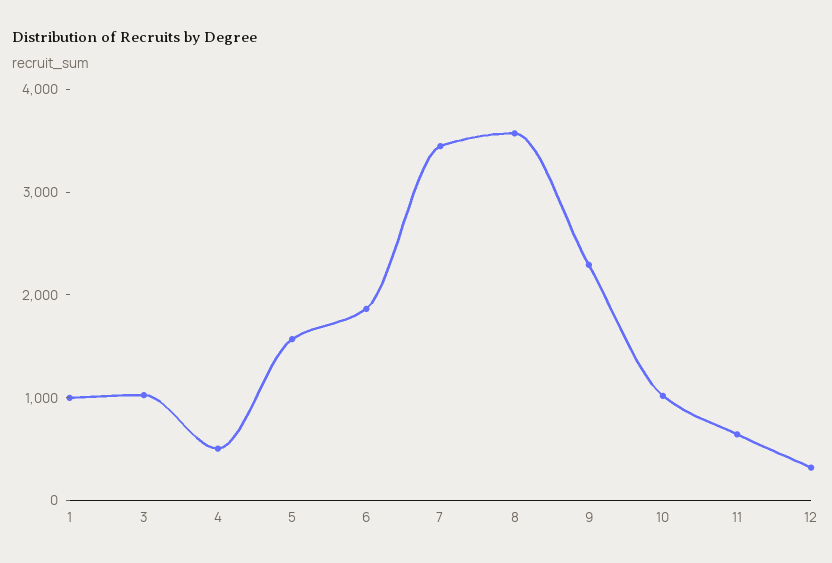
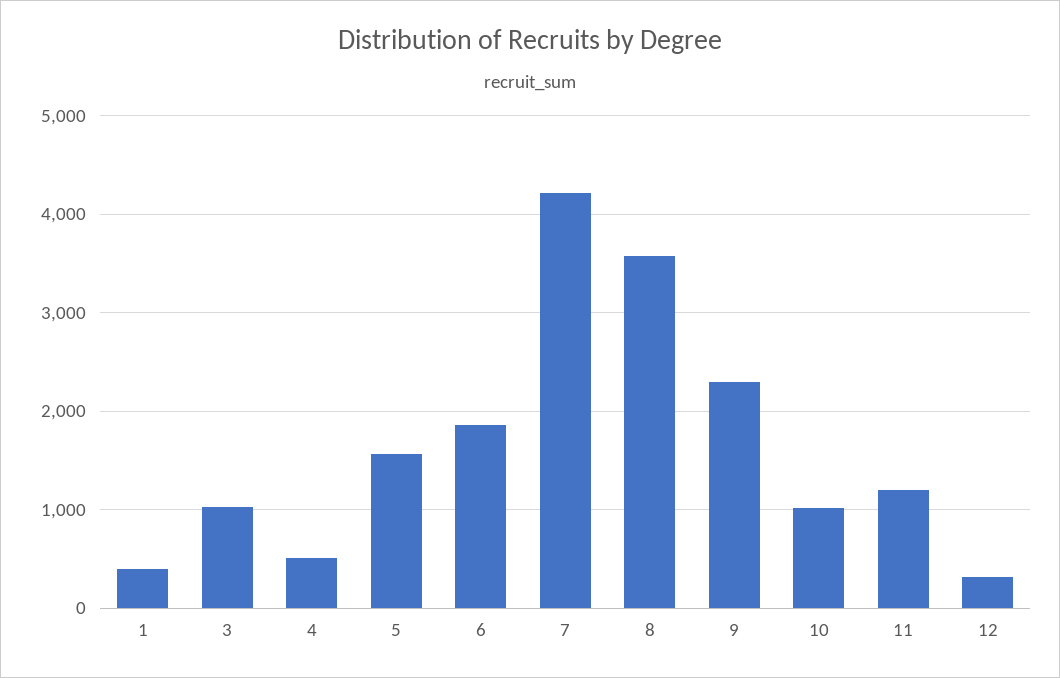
1: 1000 -> 400
7: 3400 -> 4200
11: 600 -> 1200

